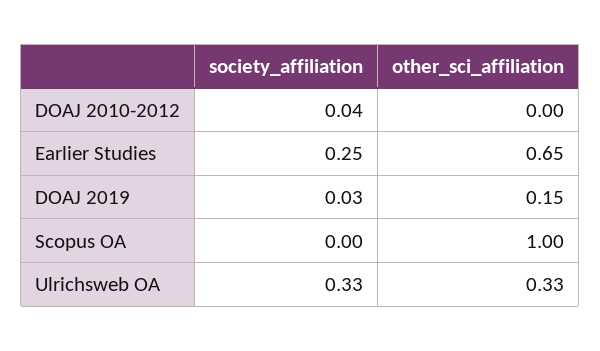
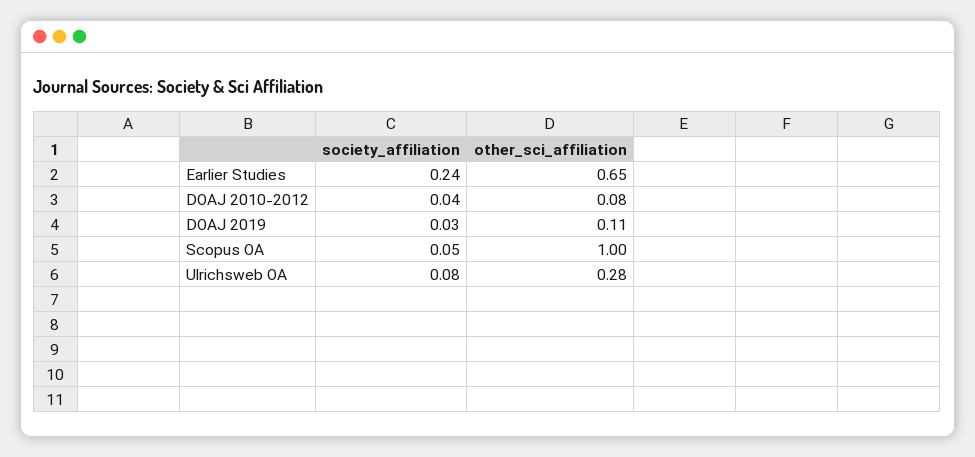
other_sci_affiliation, DOAJ 2010-2012: 0 -> 0.08
society_affiliation, Earlier Studies: 0.25 -> 0.24
other_sci_affiliation, DOAJ 2019: 0.15 -> 0.11
society_affiliation, Scopus OA: 0 -> 0.05
society_affiliation, Ulrichsweb OA: 0.33 -> 0.08
other_sci_affiliation, Ulrichsweb OA: 0.33 -> 0.28

